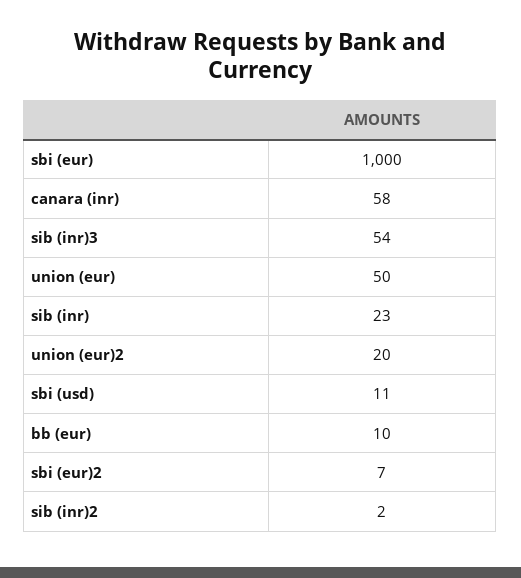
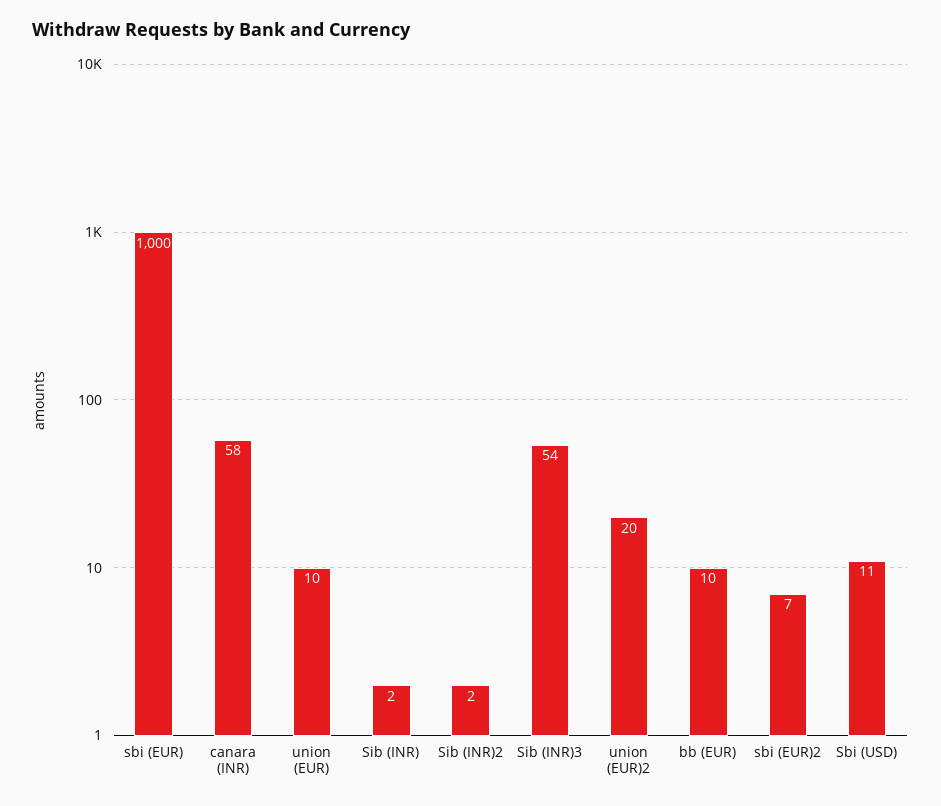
union (eur): 50 -> 10
sib (inr): 23 -> 2

